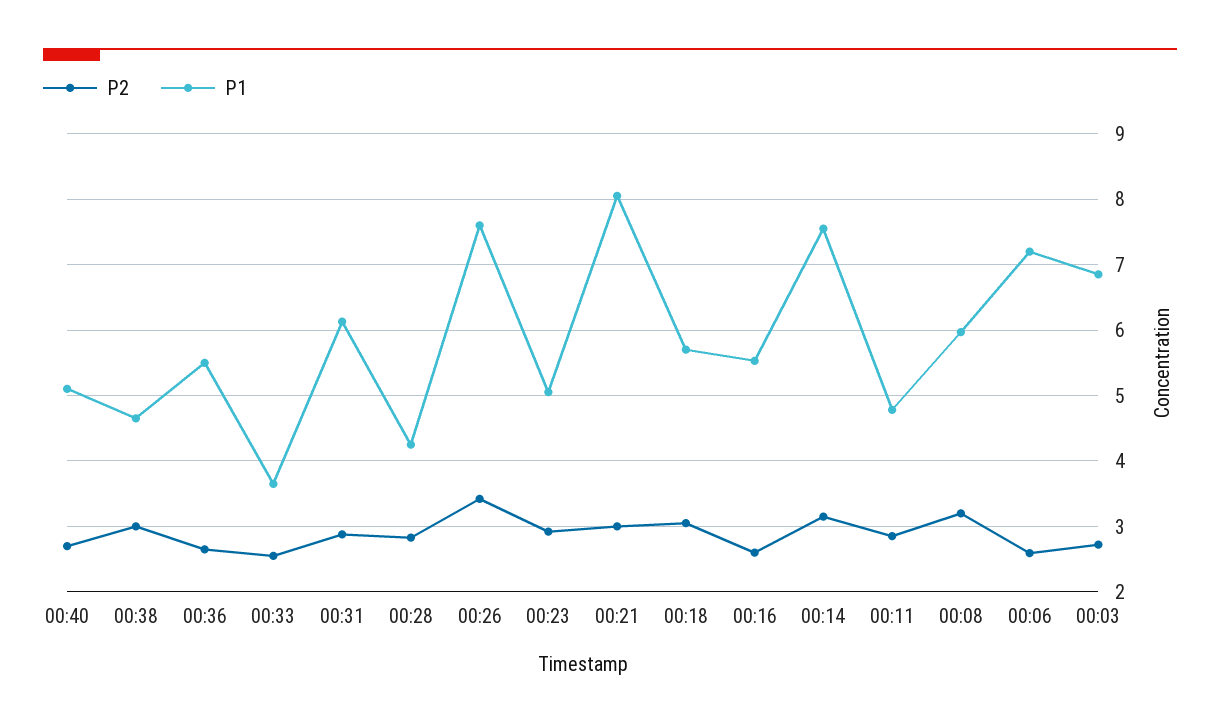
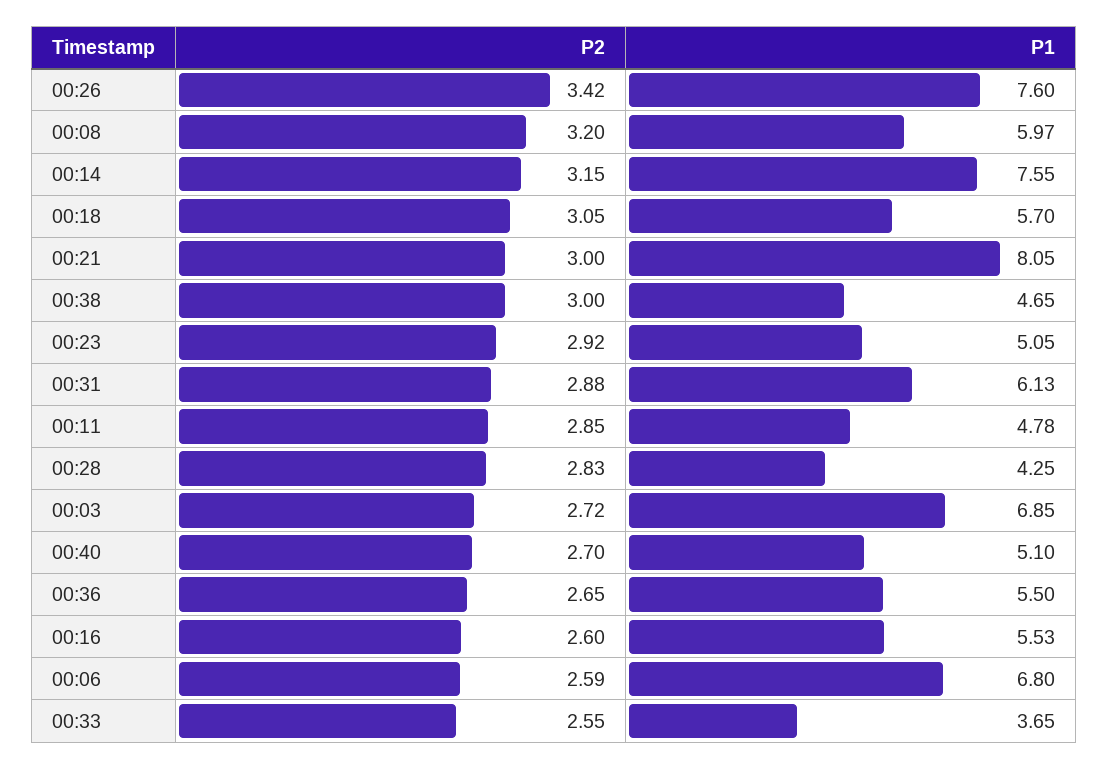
P1, 00:06: 7.2 -> 6.8

